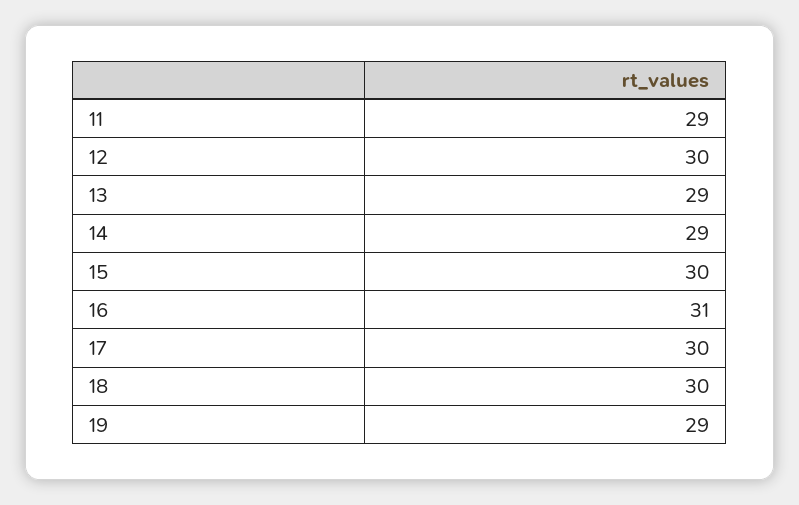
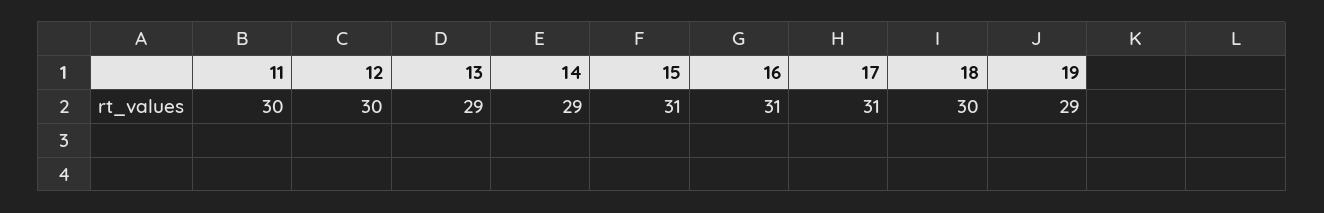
11: 29 -> 30
15: 30 -> 31
17: 30 -> 31

